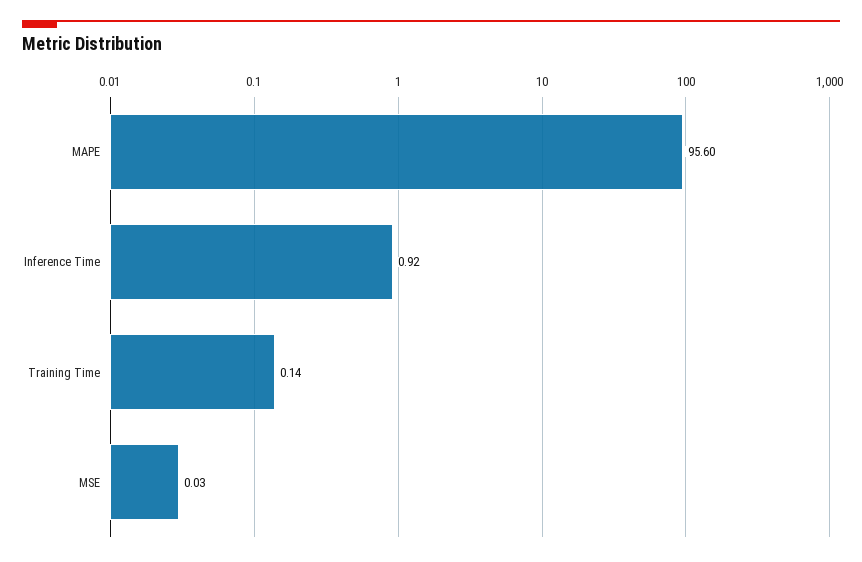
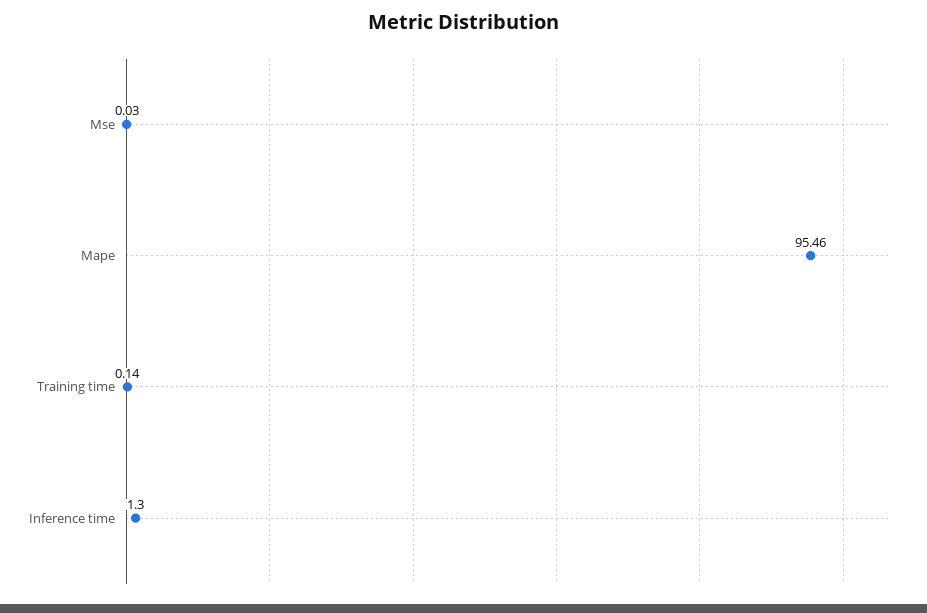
MAPE: 95.6 -> 95.46
Inference Time: 0.92 -> 1.3

